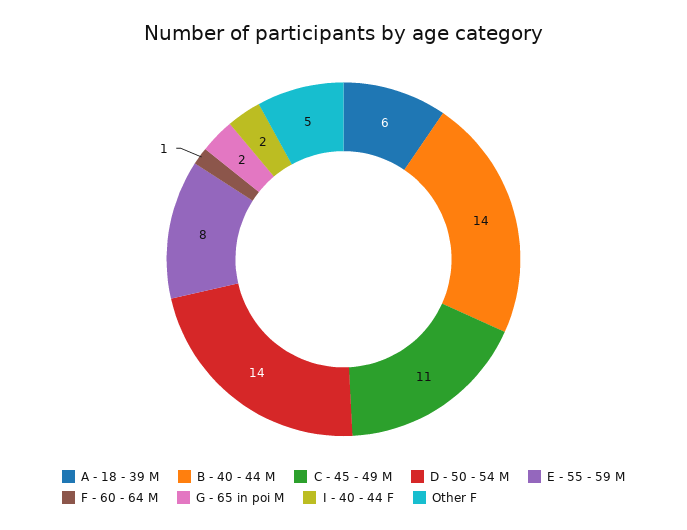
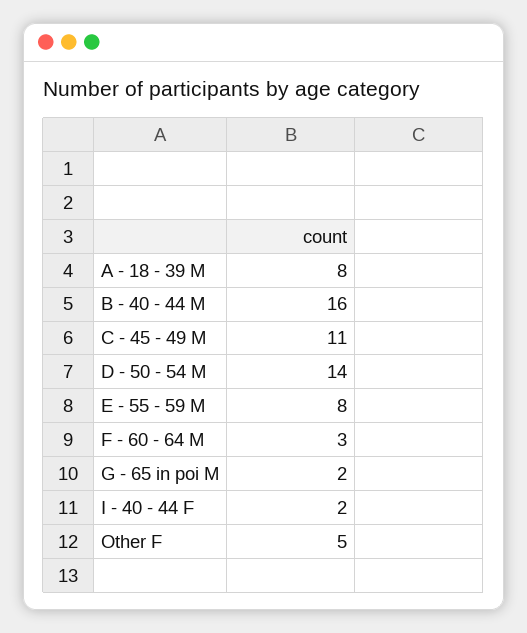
A - 18 - 39 M: 6 -> 8
B - 40 - 44 M: 14 -> 16
F - 60 - 64 M: 1 -> 3

